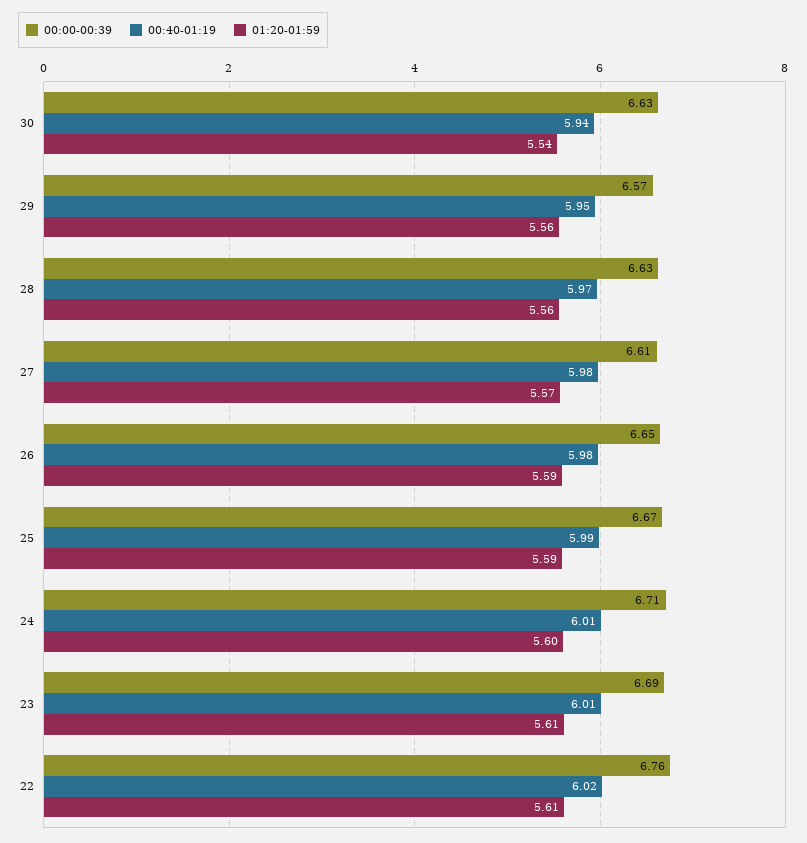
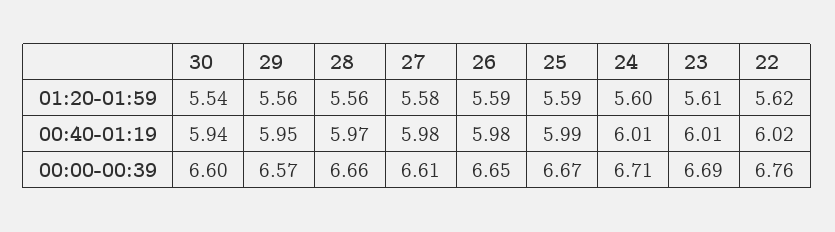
00:00-00:39, 30: 6.63 -> 6.6
00:00-00:39, 28: 6.63 -> 6.66
01:20-01:59, 27: 5.57 -> 5.58
01:20-01:59, 22: 5.61 -> 5.62

